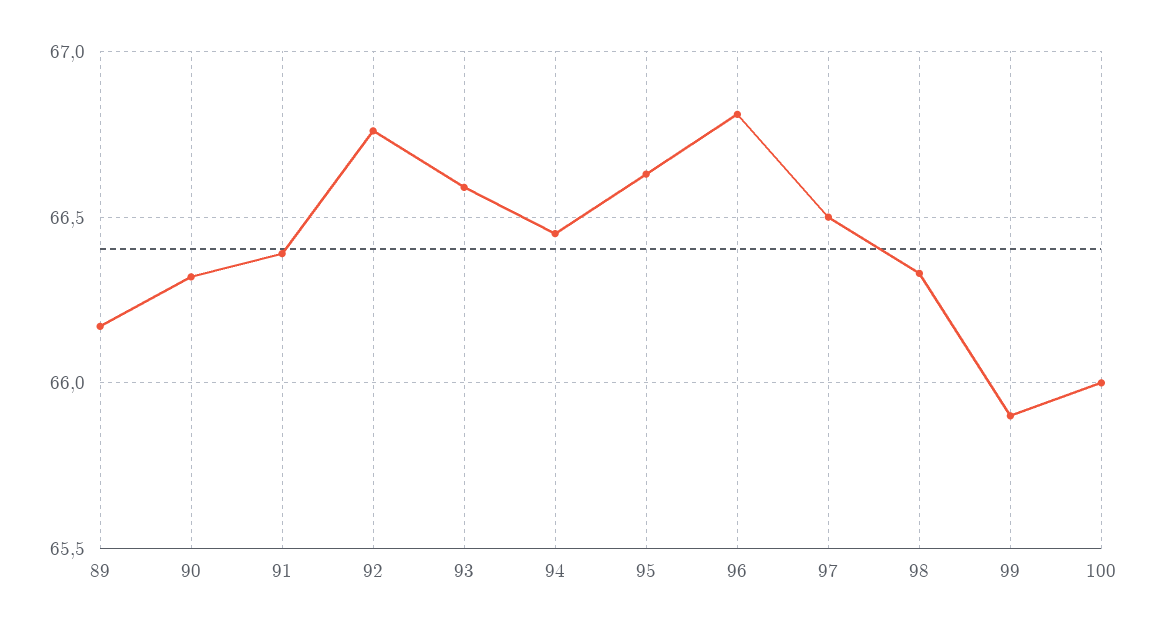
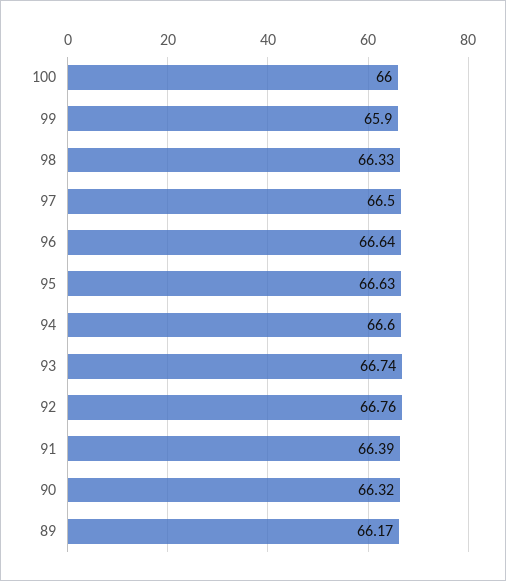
93: 66.6 -> 66.74
94: 66.45 -> 66.6
96: 66.8 -> 66.64

